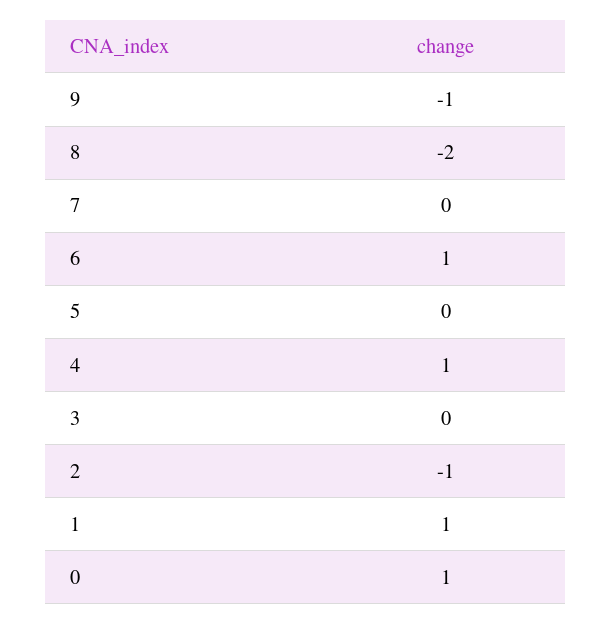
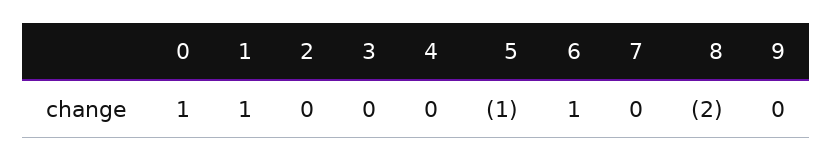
9: -1 -> 0
5: 0 -> -1
4: 1 -> 0
2: -1 -> 0

